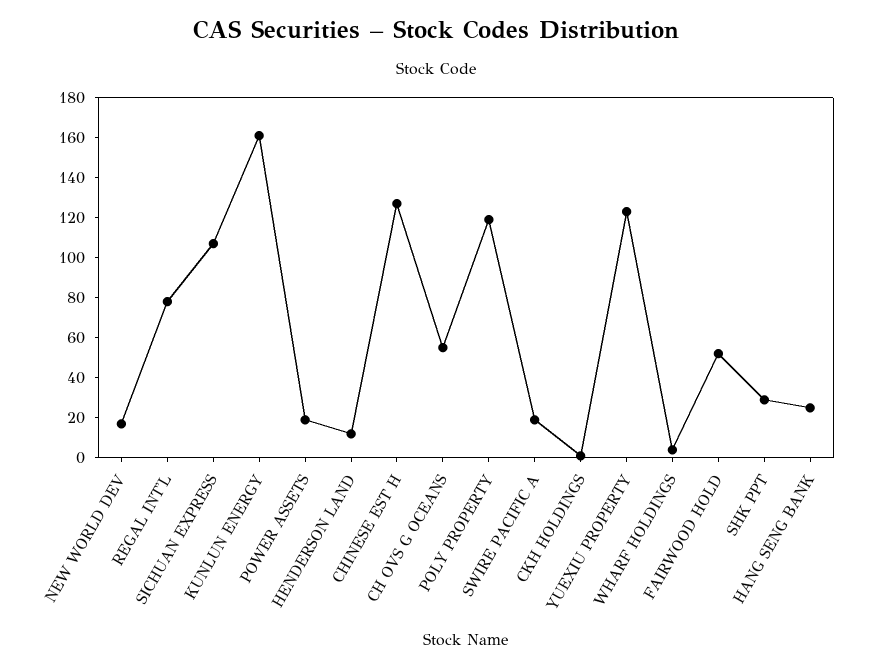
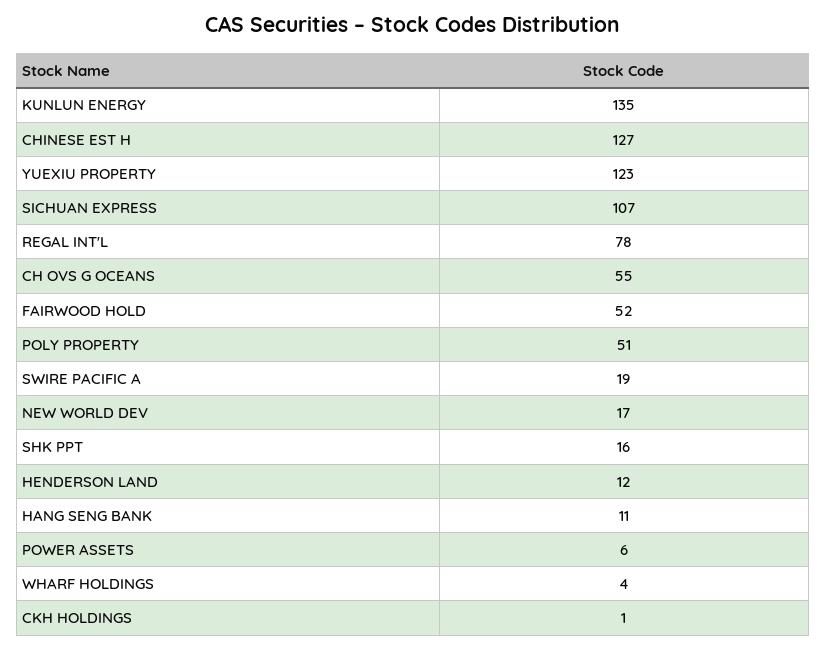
KUNLUN ENERGY: 160 -> 135
POWER ASSETS: 20 -> 6
POLY PROPERTY: 120 -> 51
SHK PPT: 30 -> 16
HANG SENG BANK: 25 -> 11

